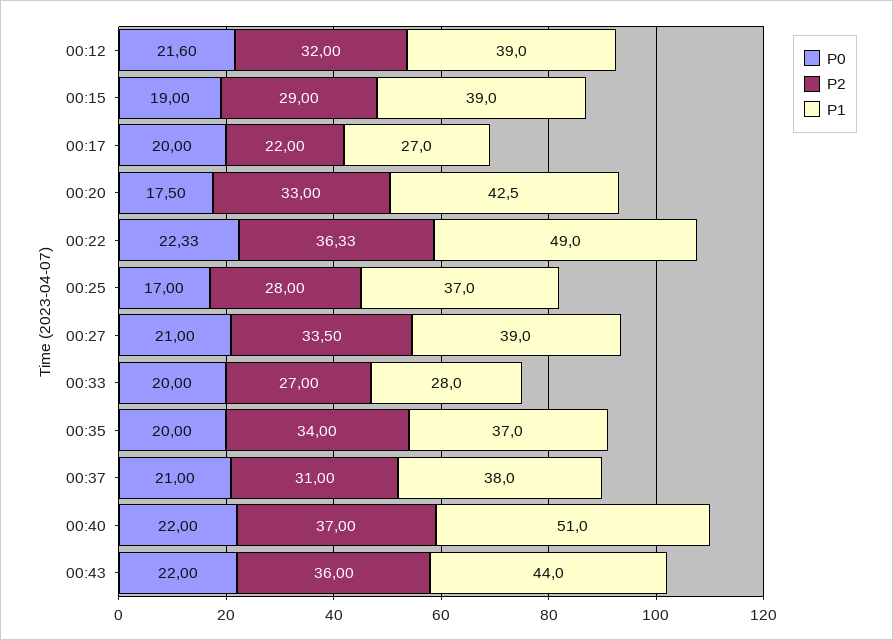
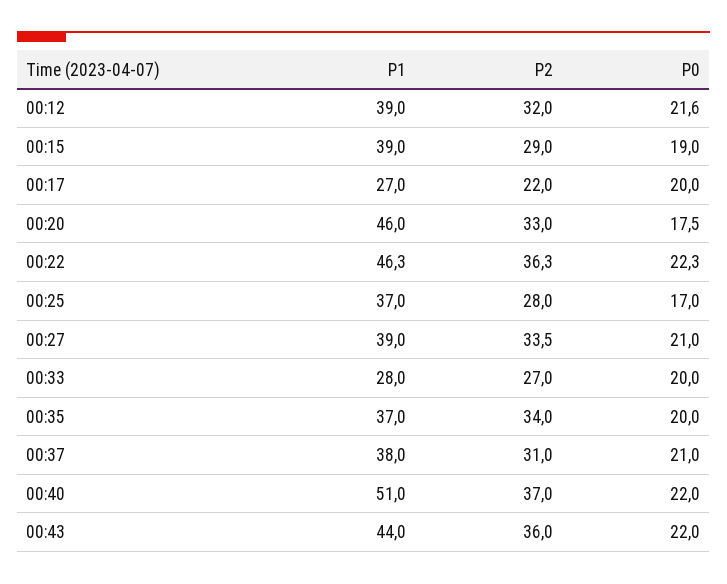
P1, 00:20: 42.5 -> 46
P1, 00:22: 49 -> 46.3

